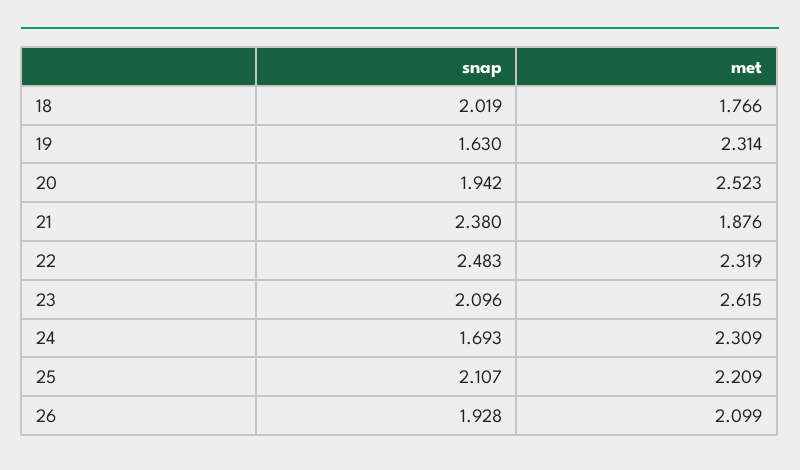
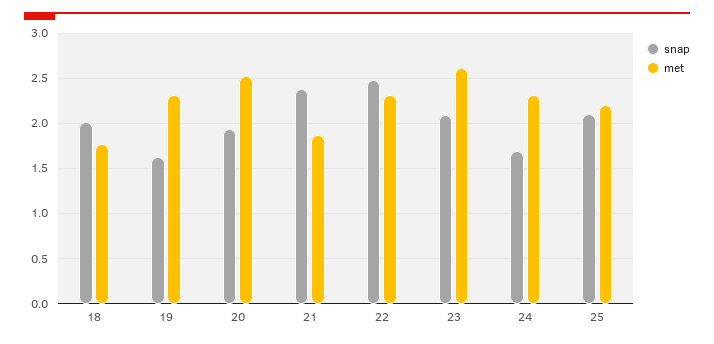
snap, 26: 1.928 -> none
met, 26: 2.099 -> none

